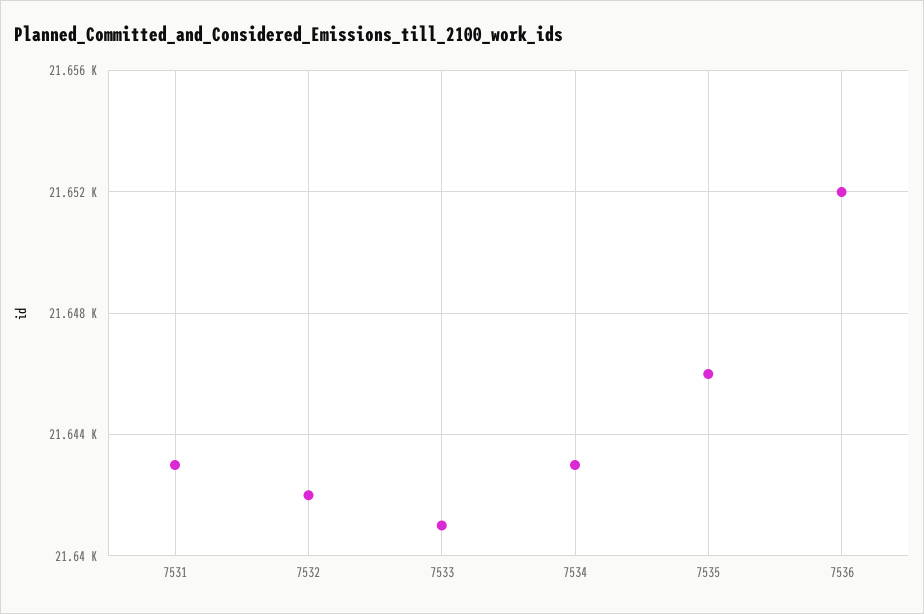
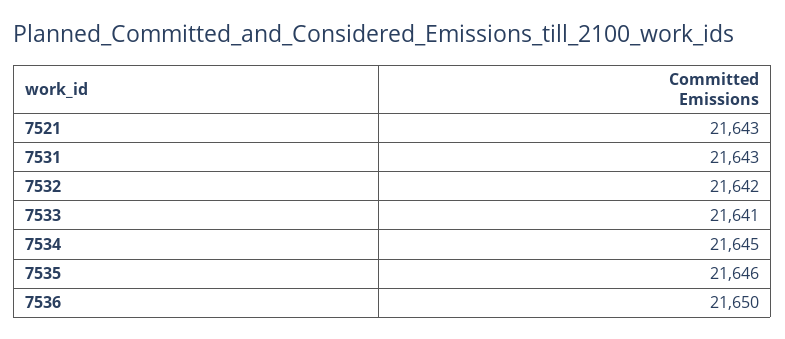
7534: 21643 -> 21645
7536: 21652 -> 21650
7521: none -> 21643

